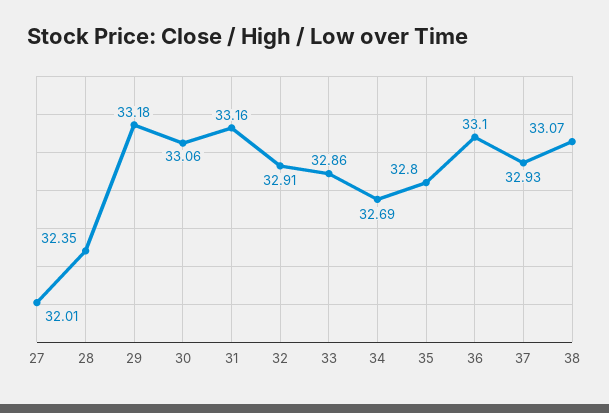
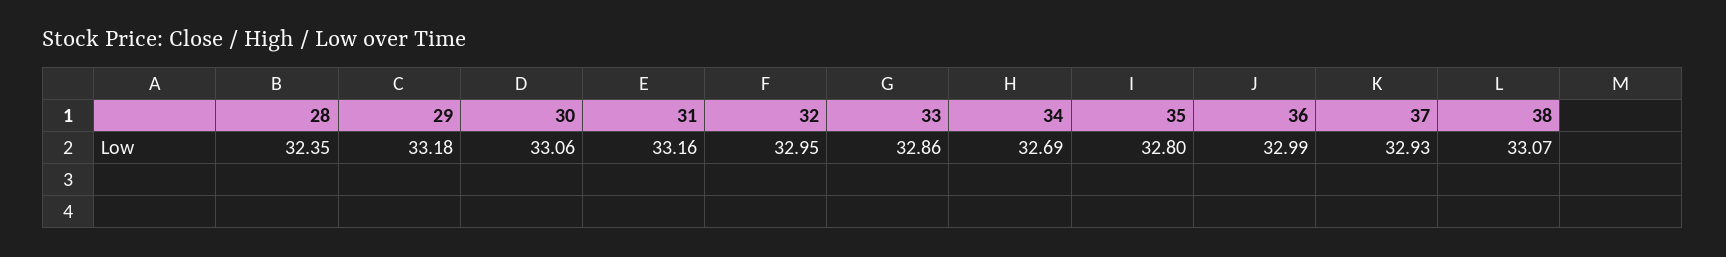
27: 32.01 -> none
32: 32.91 -> 32.95
36: 33.1 -> 32.99

